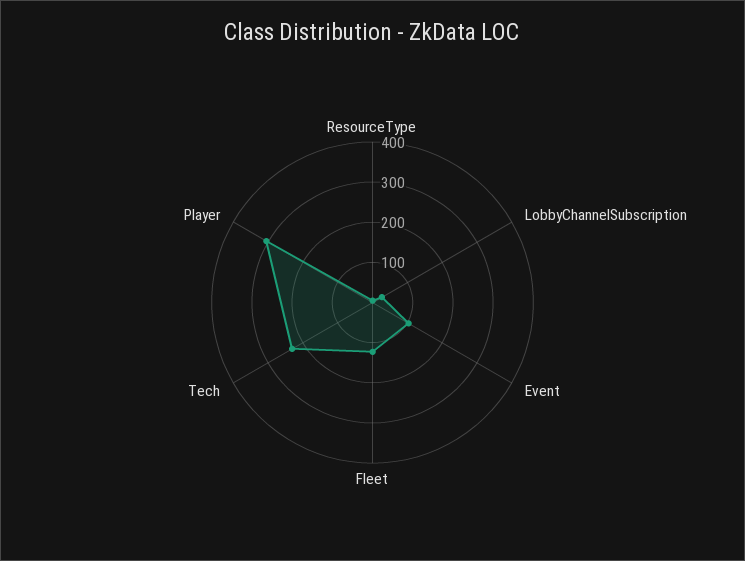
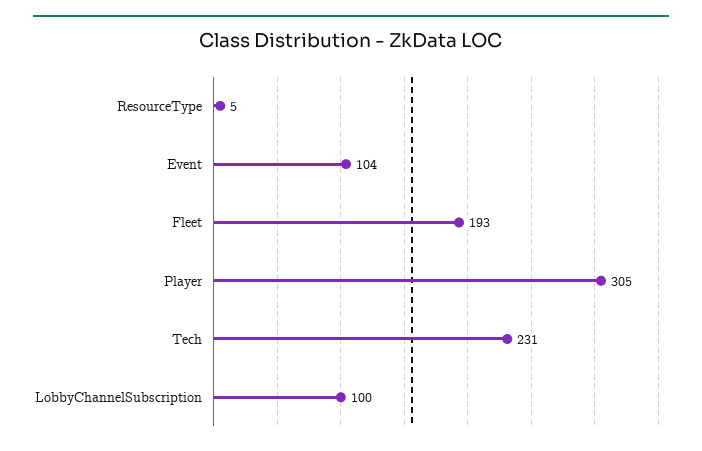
LobbyChannelSubscription: 20 -> 100
Fleet: 120 -> 193

